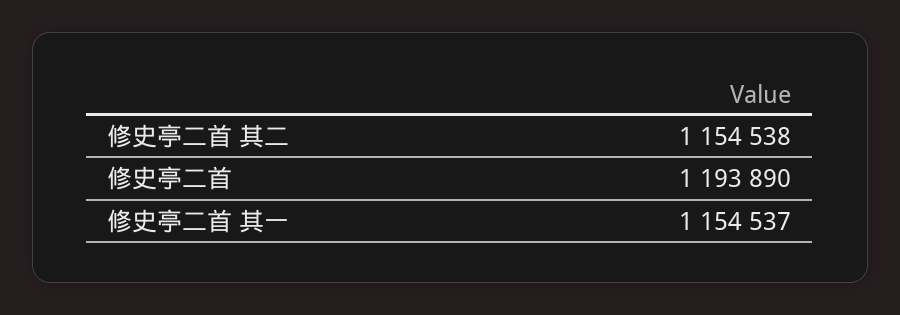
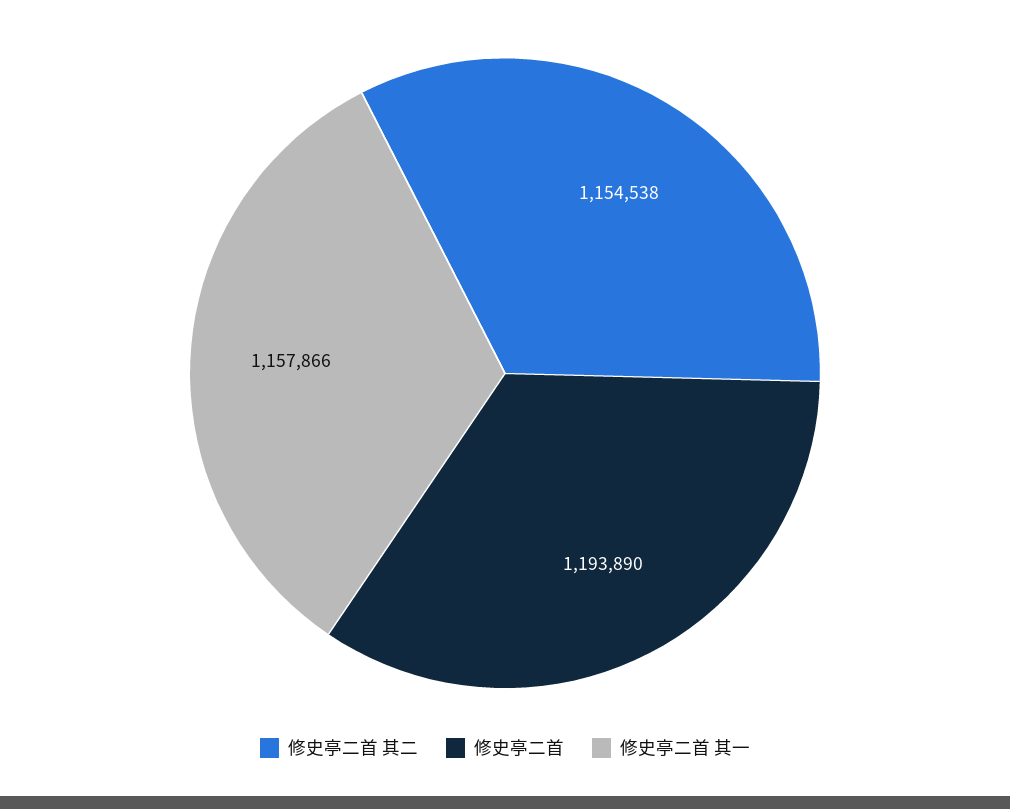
修史亭二首 其一: 1154537 -> 1157866

